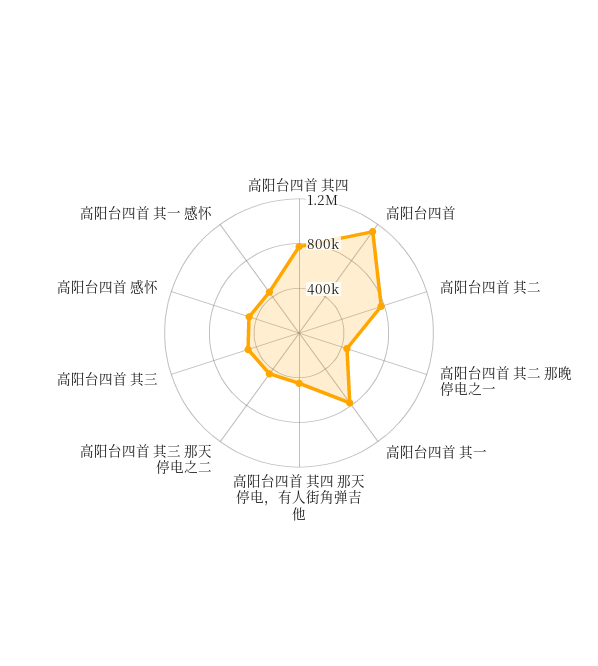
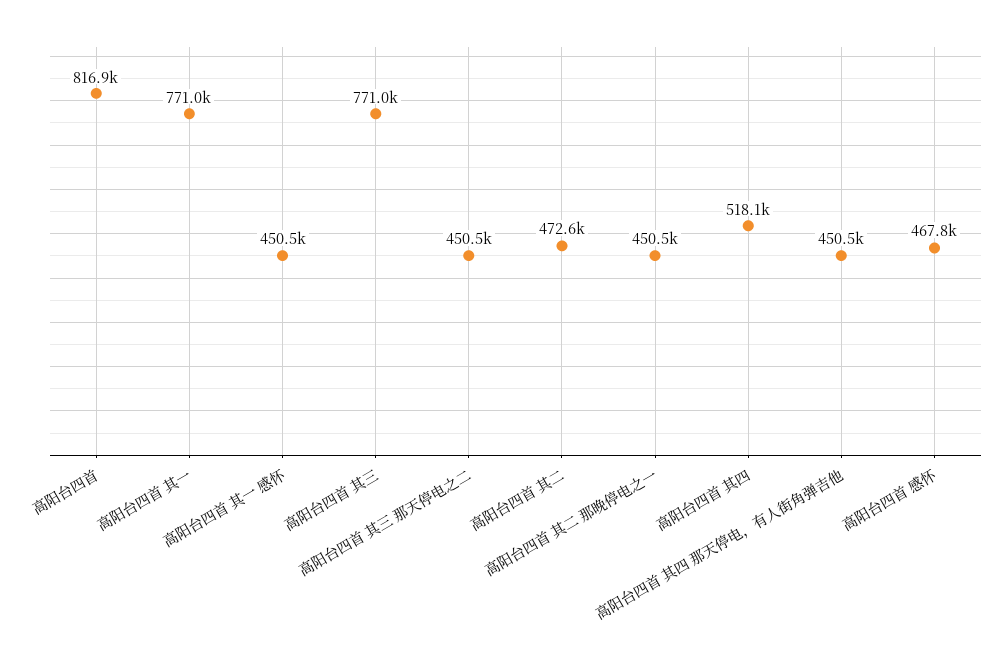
高阳台四首 其四: 800000 -> 518100
高阳台四首: 1100000 -> 816900
高阳台四首 其二: 800000 -> 472600
高阳台四首 其三: 500000 -> 771000

